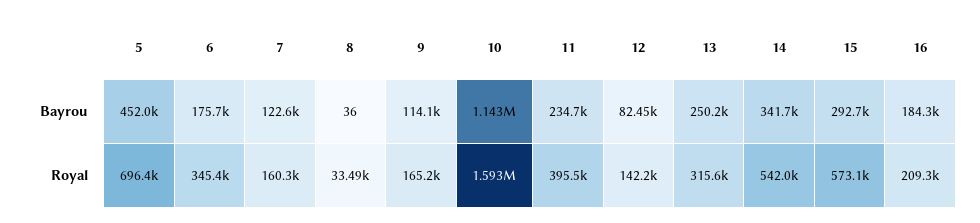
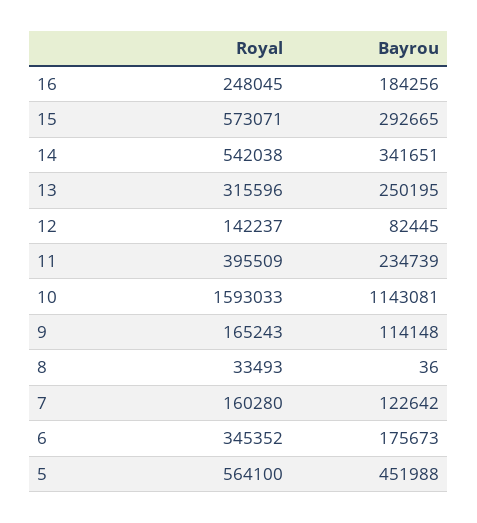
5, Royal: 696400 -> 564100
16, Royal: 209300 -> 248045

